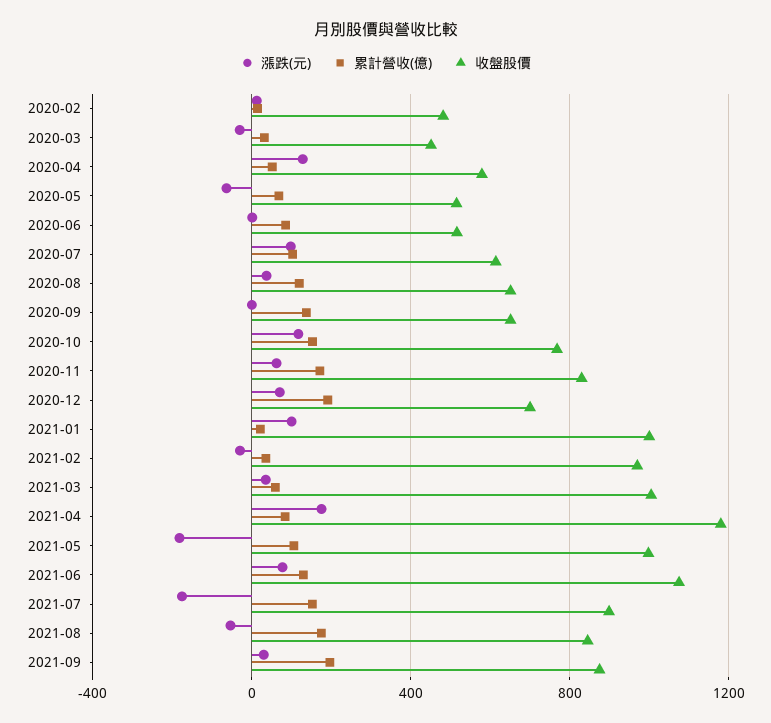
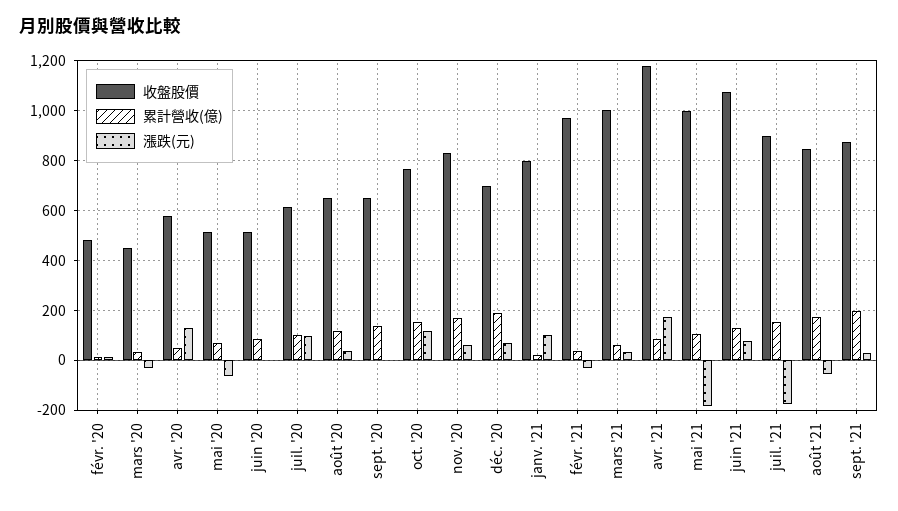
收盤股價, 2021-01: 1000 -> 800

